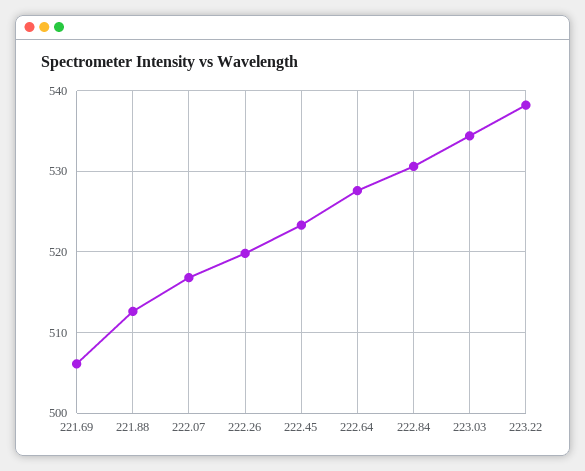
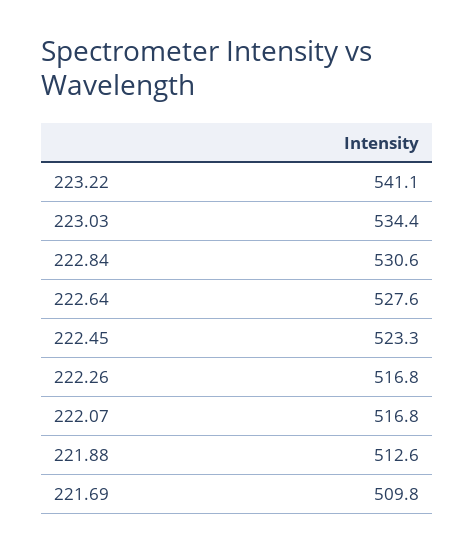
221.69: 506 -> 509.8
222.26: 520 -> 516.8
223.22: 538 -> 541.1

